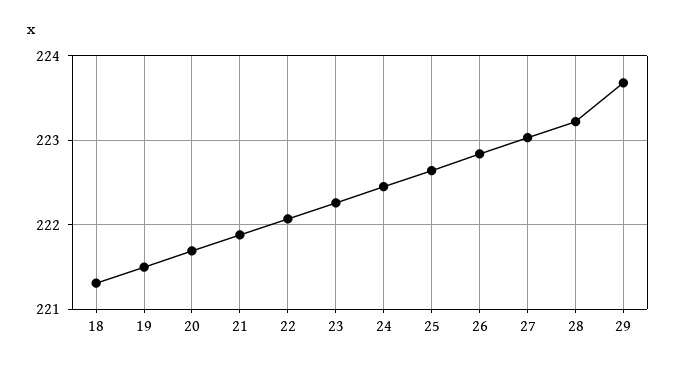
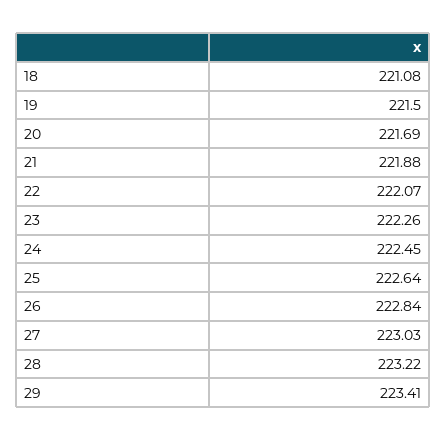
18: 221.3 -> 221.08
29: 223.7 -> 223.41

